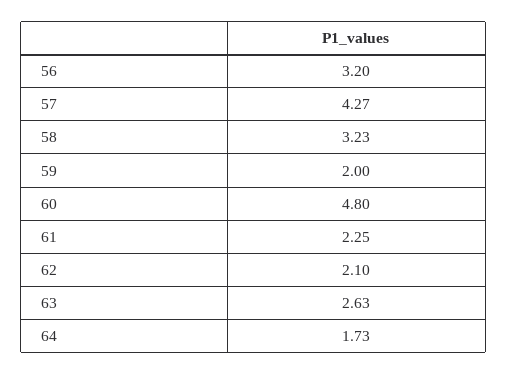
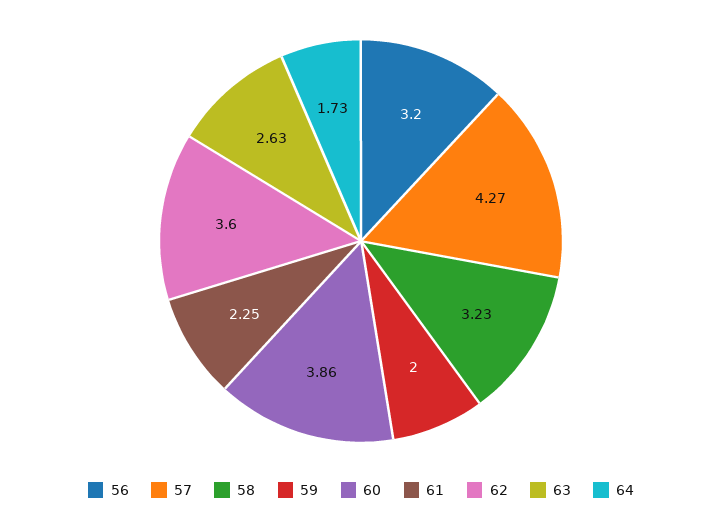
60: 4.8 -> 3.86
62: 2.1 -> 3.6

